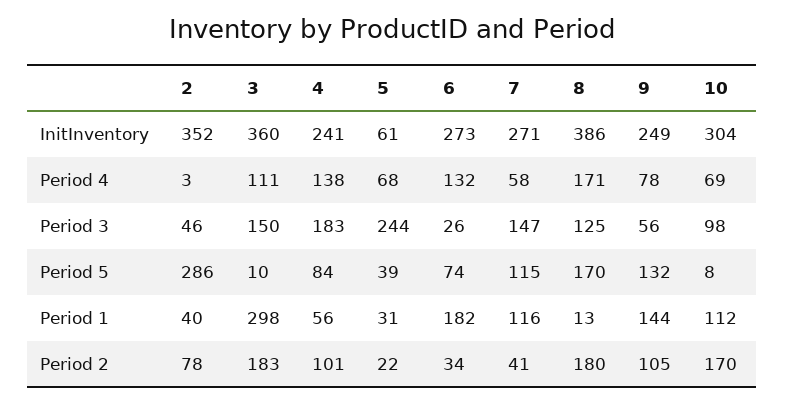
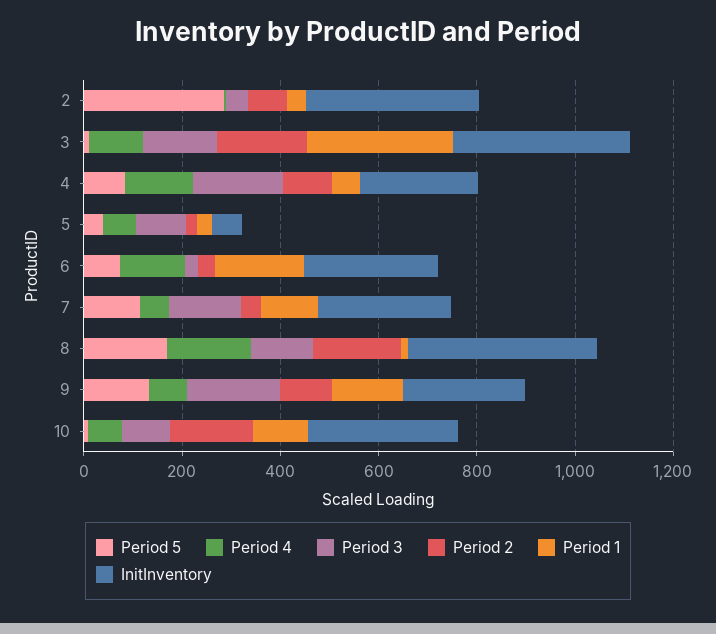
Period 3, 5: 244 -> 100
Period 3, 9: 56 -> 200

